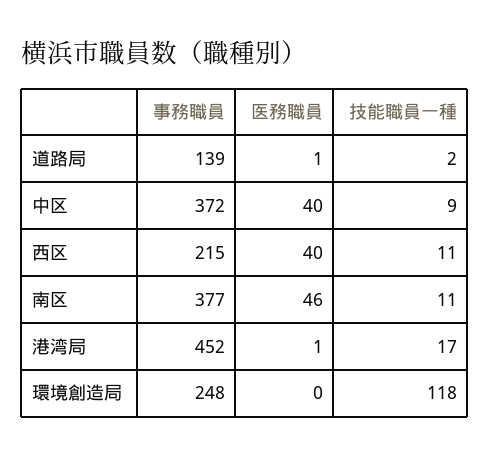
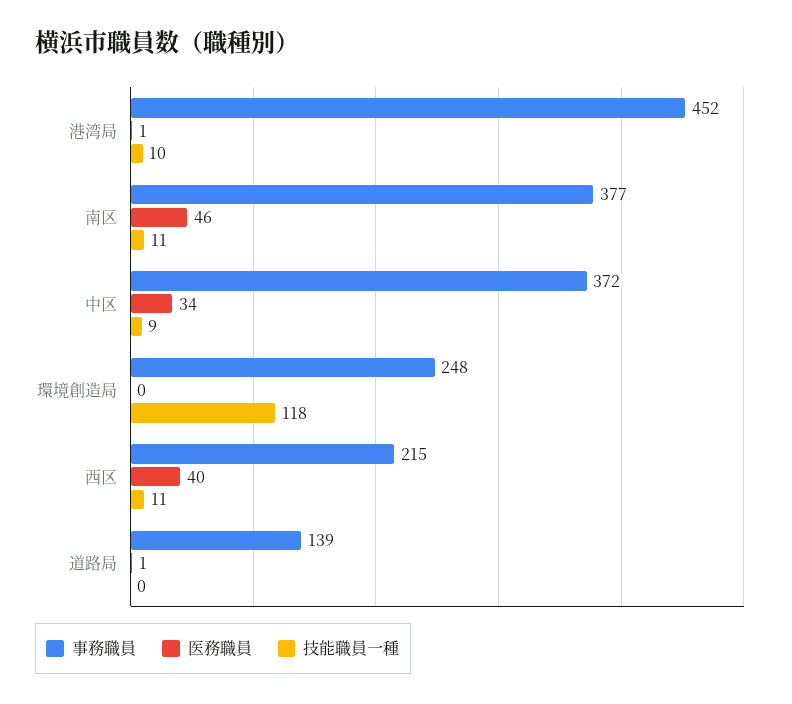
技能職員一種, 道路局: 2 -> 0
医務職員, 中区: 40 -> 34
技能職員一種, 港湾局: 17 -> 10

